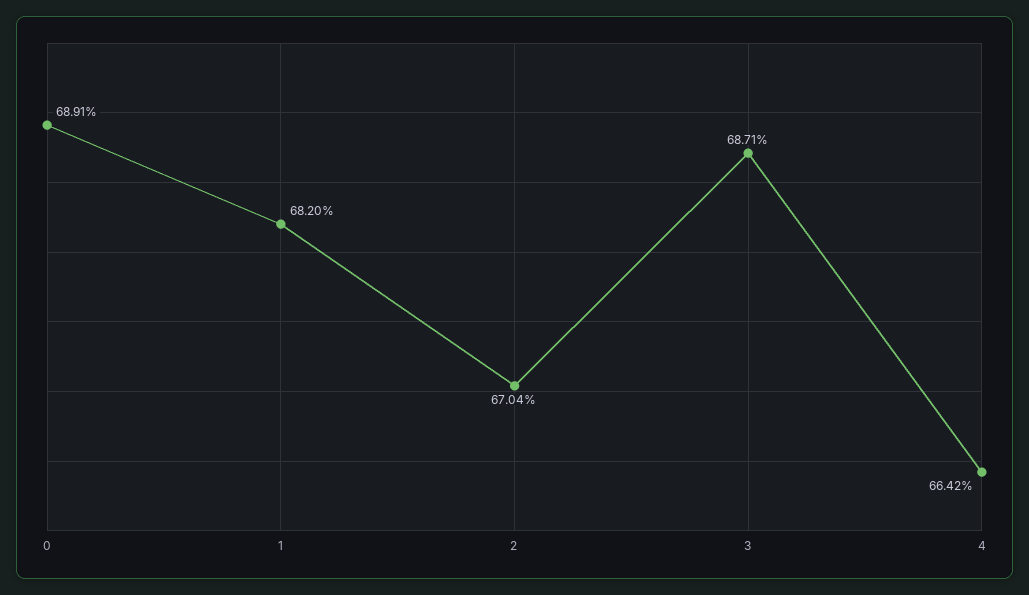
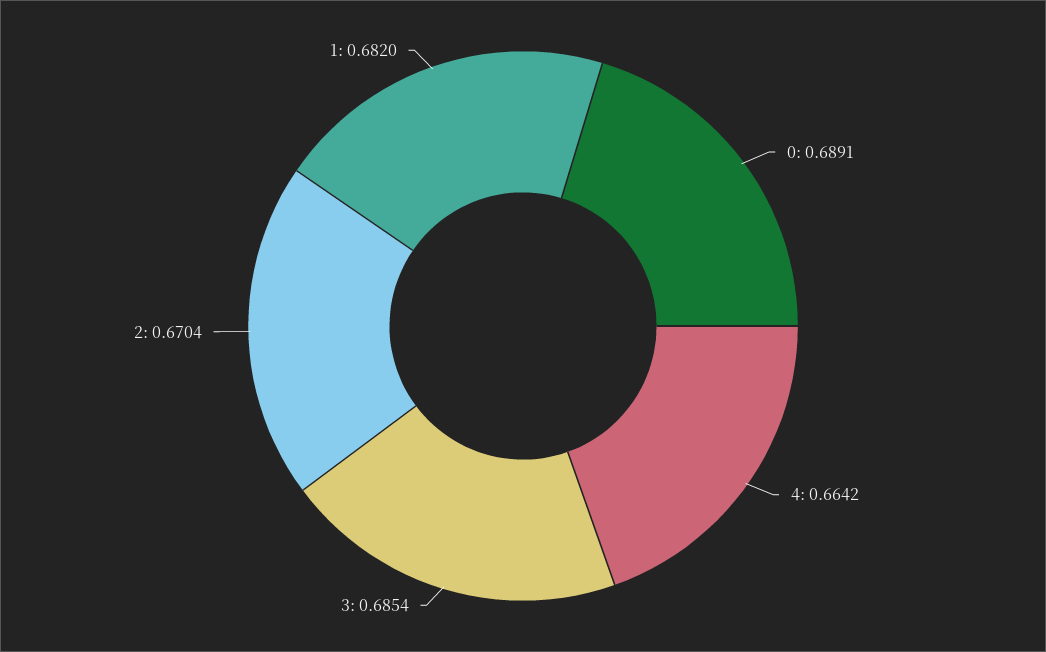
3: 0.6871 -> 0.6854

